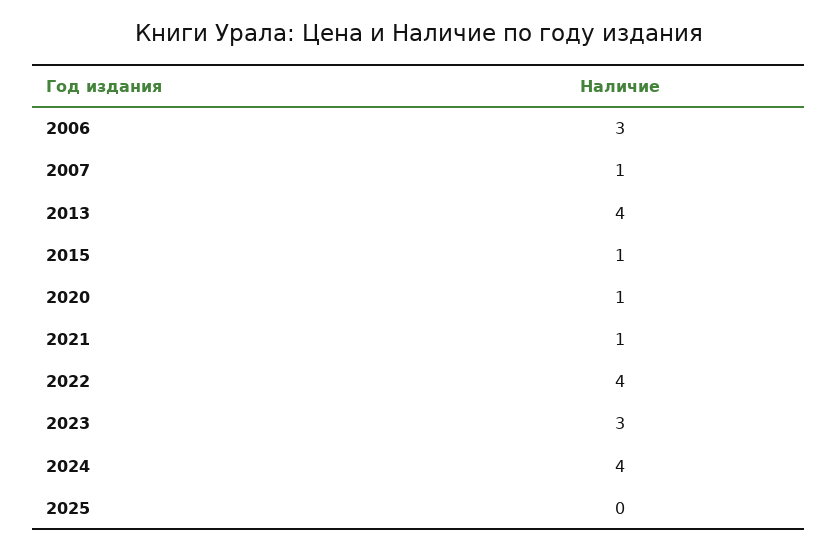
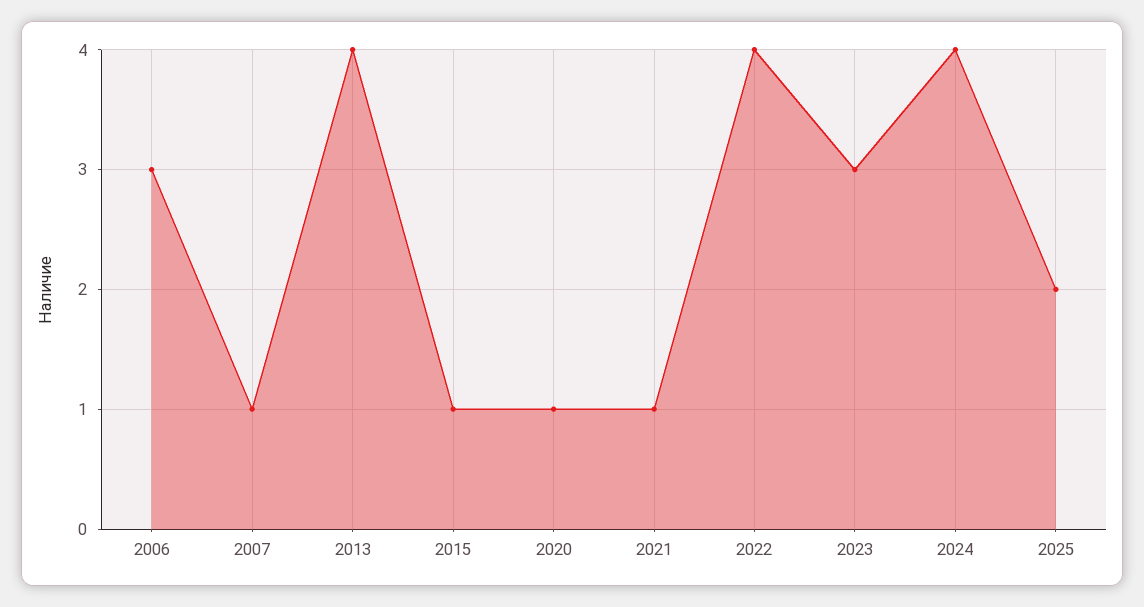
2025: 0 -> 2

